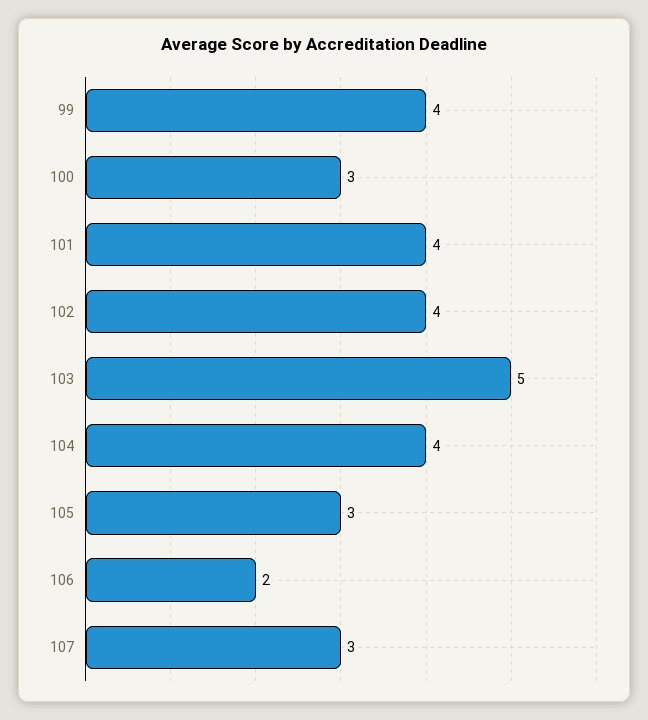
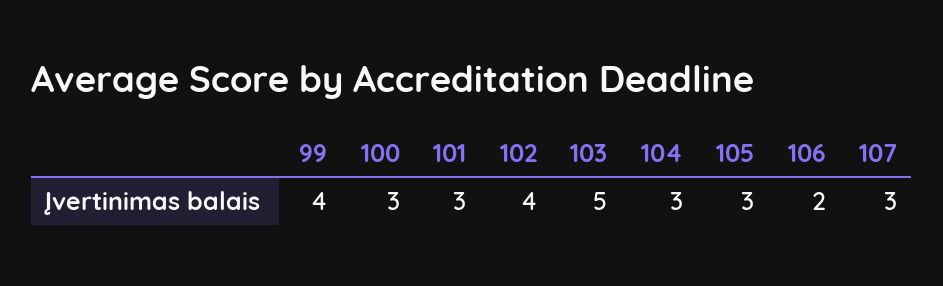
101: 4 -> 3
104: 4 -> 3

